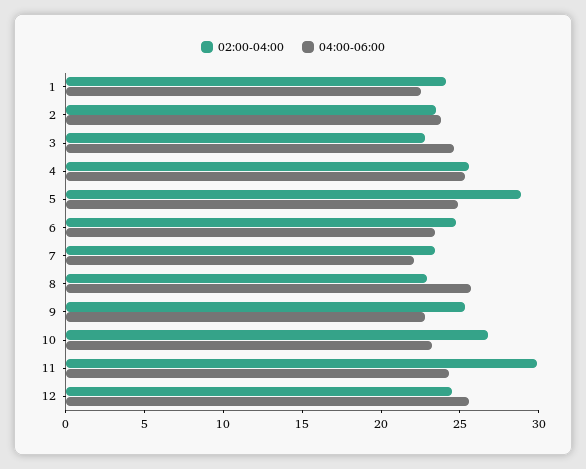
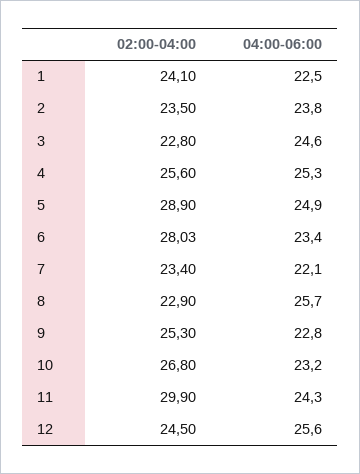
02:00-04:00, 6: 25 -> 28.03

